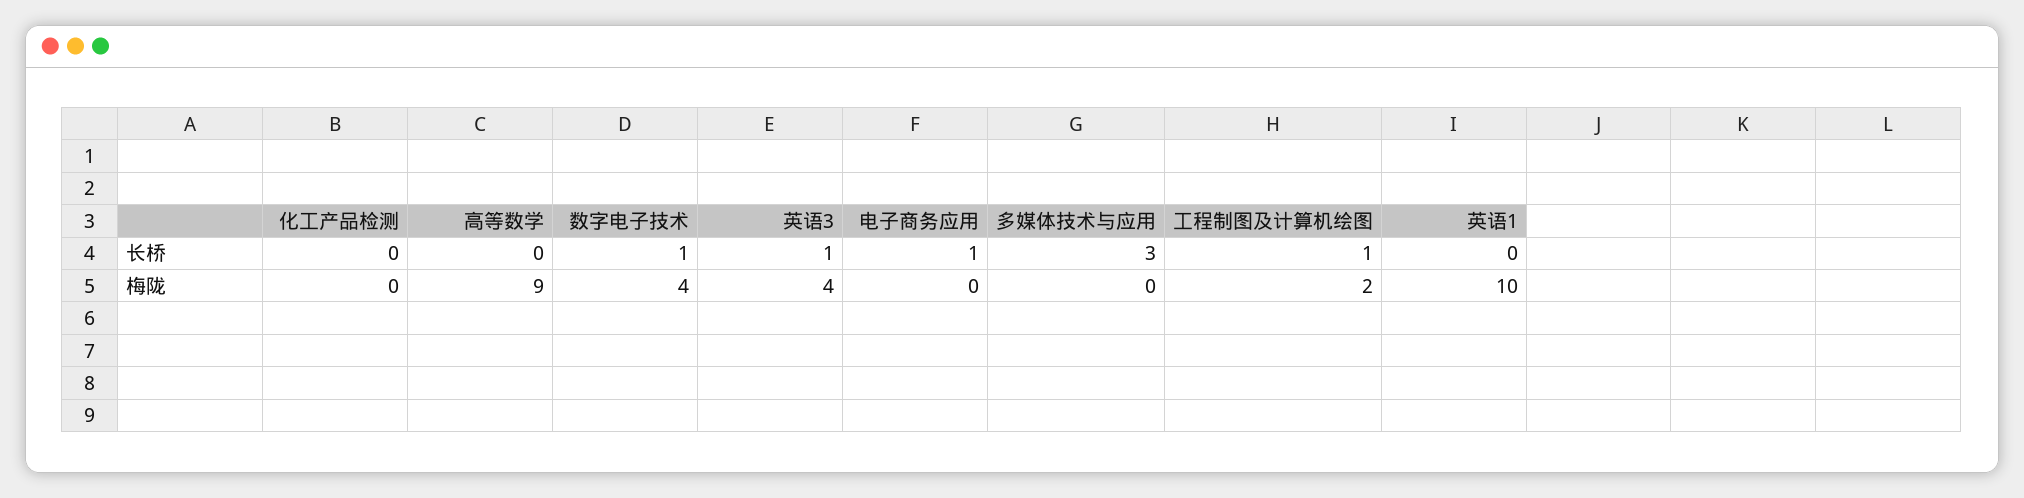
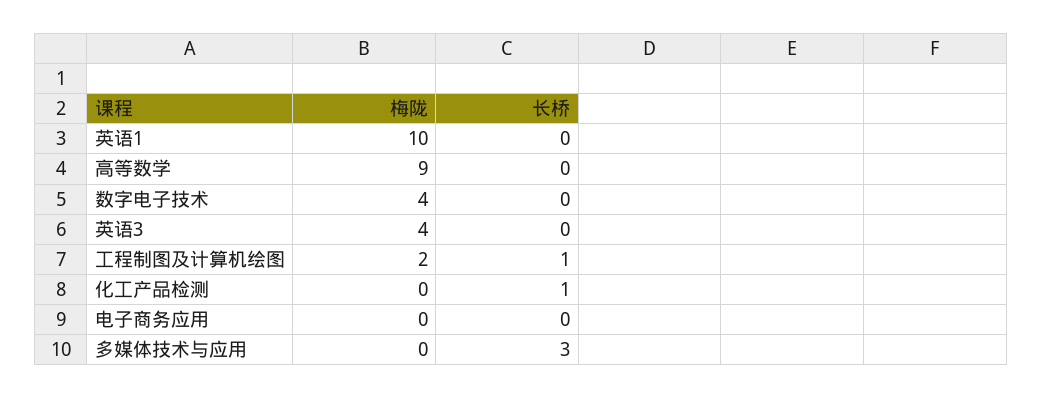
化工产品检测, 长桥: 0 -> 1
数字电子技术, 长桥: 1 -> 0
英语3, 长桥: 1 -> 0
电子商务应用, 长桥: 1 -> 0

